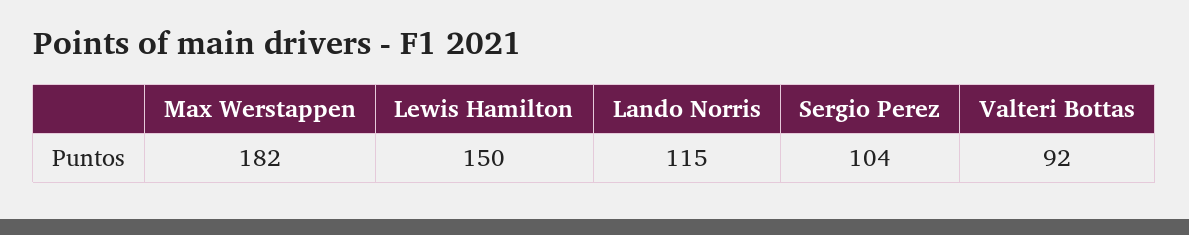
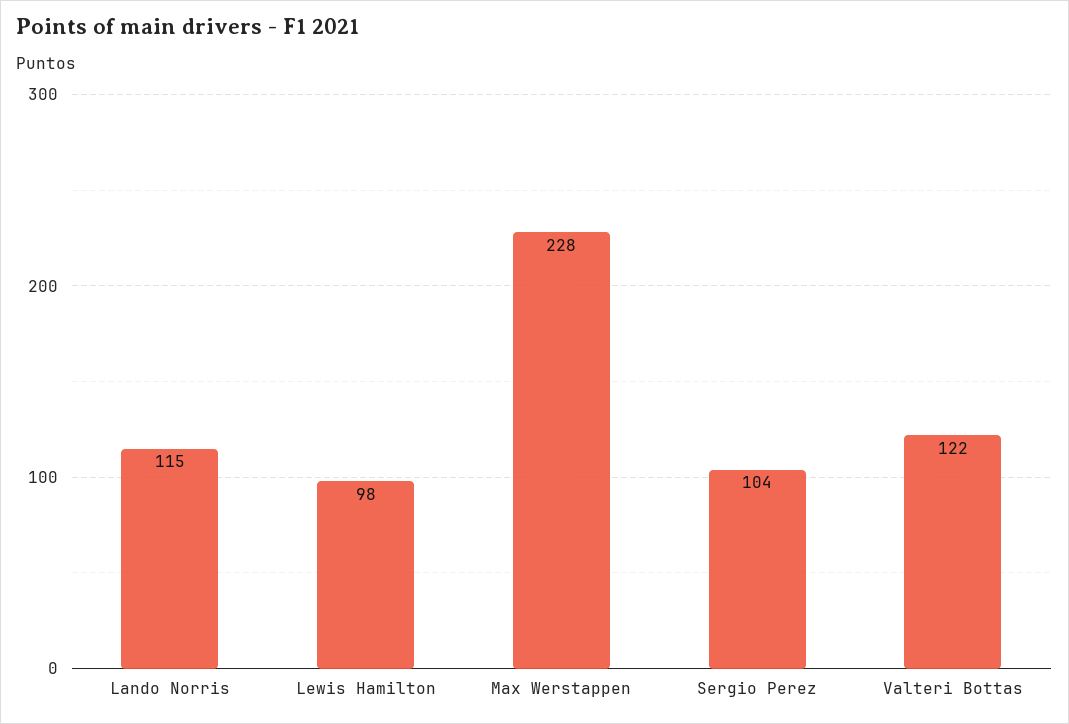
Max Werstappen: 182 -> 228
Lewis Hamilton: 150 -> 98
Valteri Bottas: 92 -> 122

